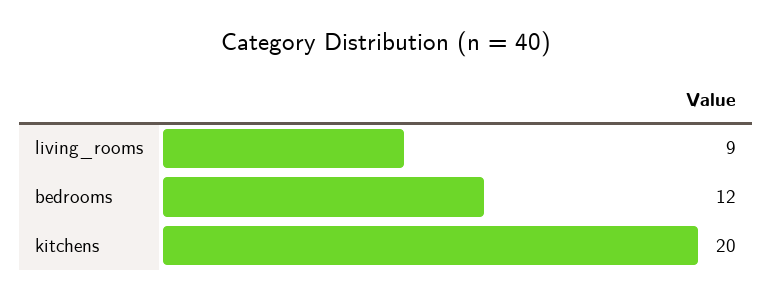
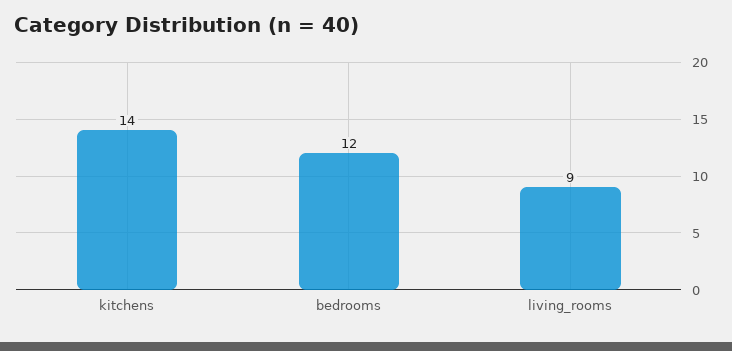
kitchens: 20 -> 14

